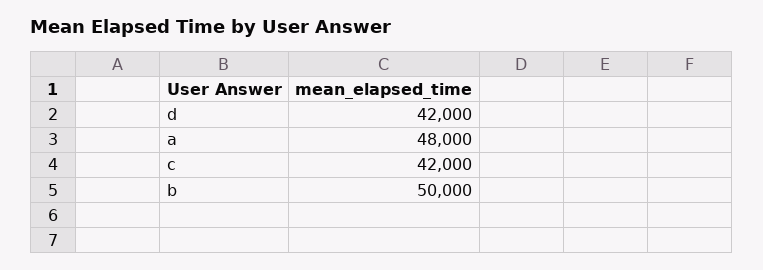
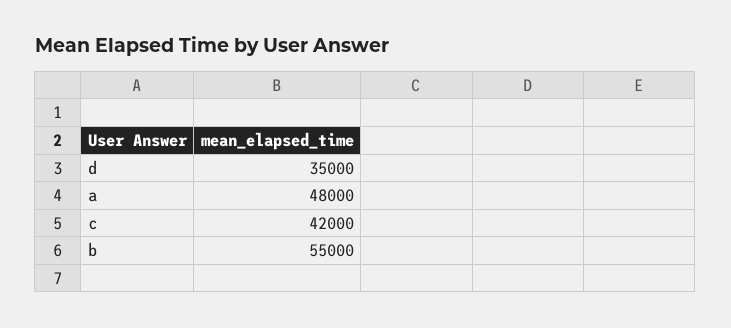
d: 42000 -> 35000
b: 50000 -> 55000

